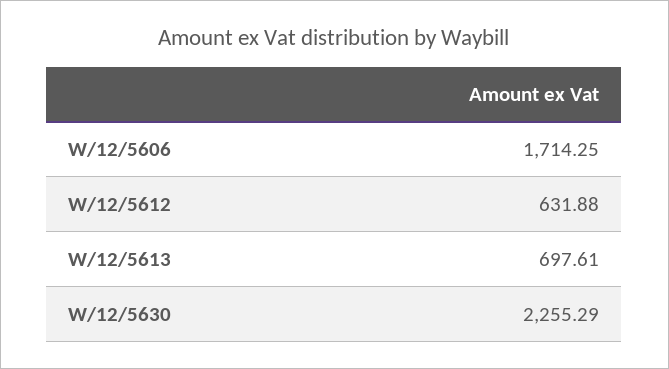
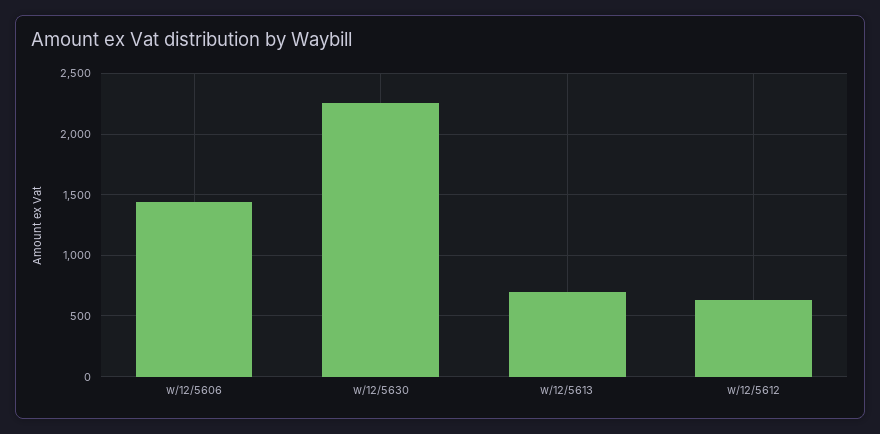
W/12/5606: 1714.25 -> 1450

